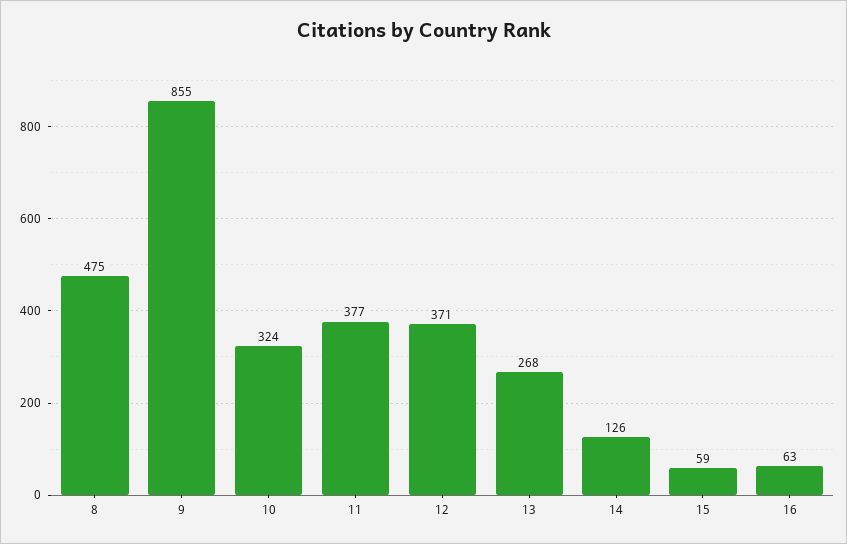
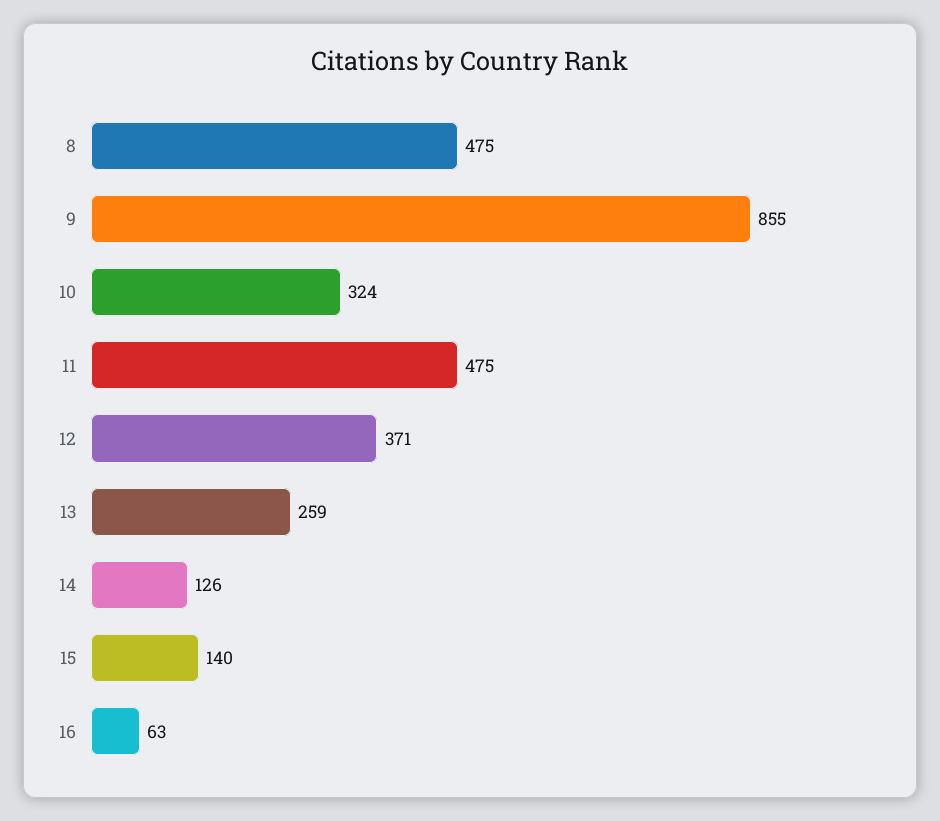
11: 377 -> 475
13: 268 -> 259
15: 59 -> 140

